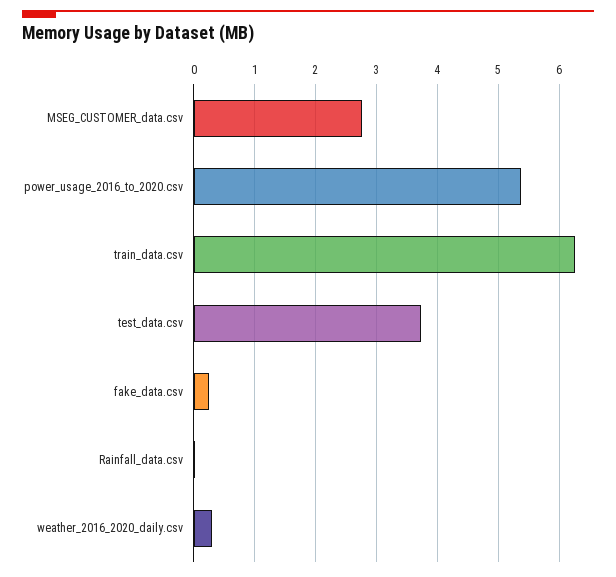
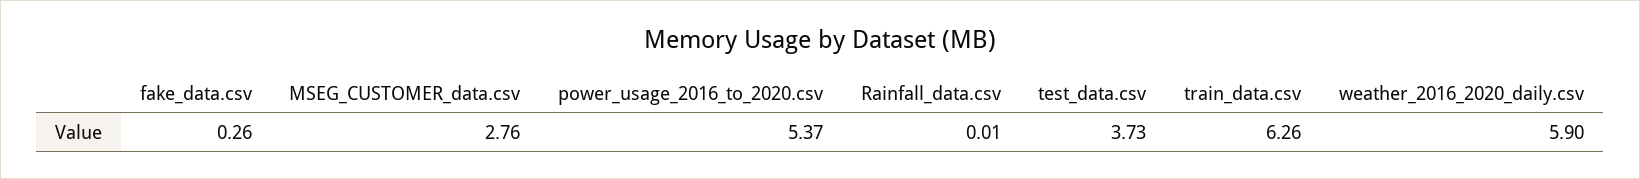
weather_2016_2020_daily.csv: 0.3 -> 5.9

